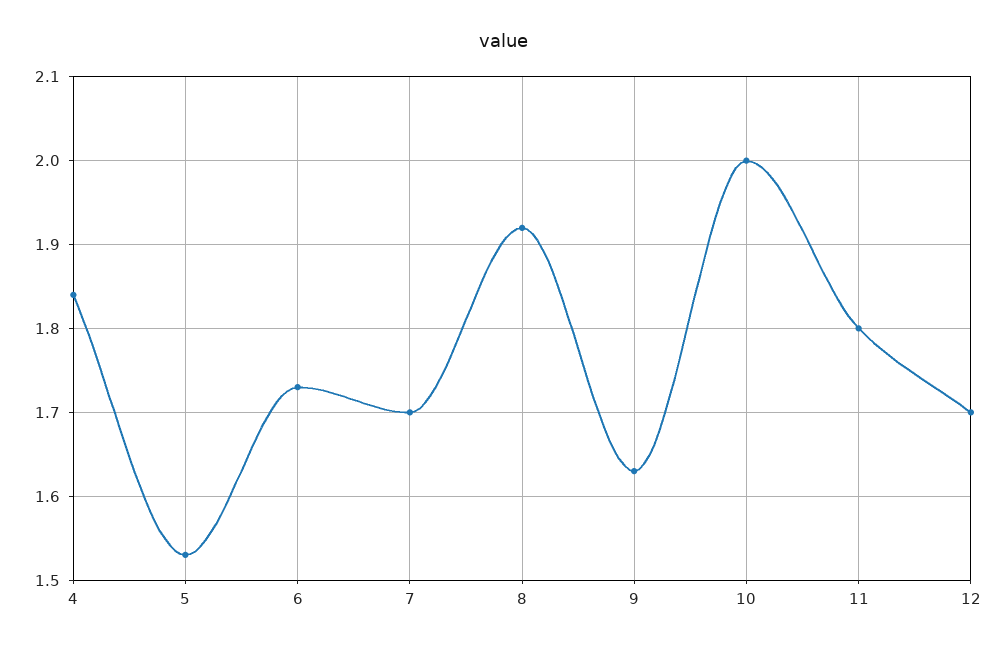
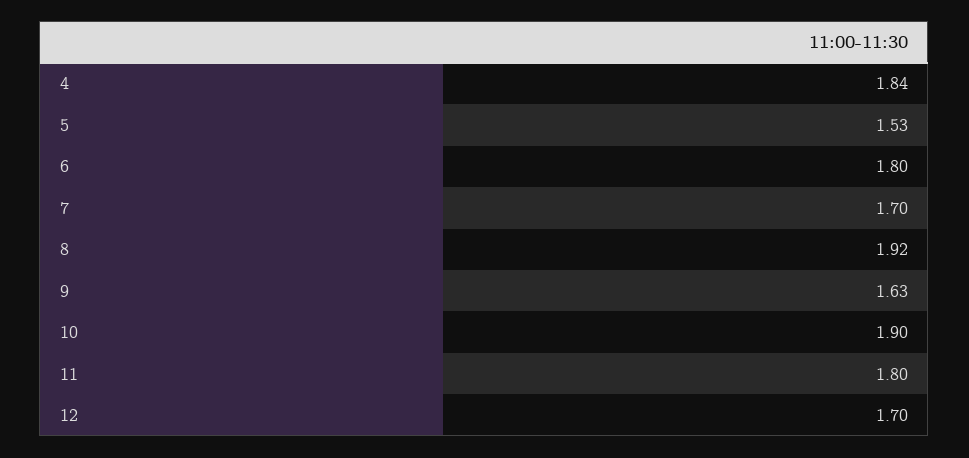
6: 1.73 -> 1.8
10: 2 -> 1.9

